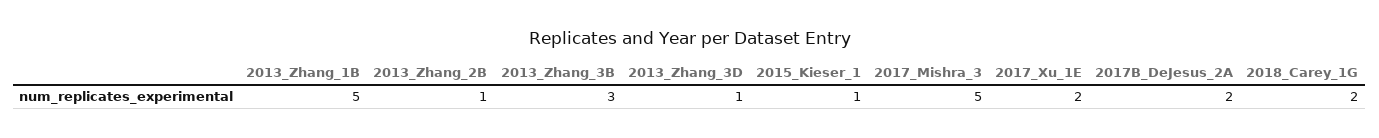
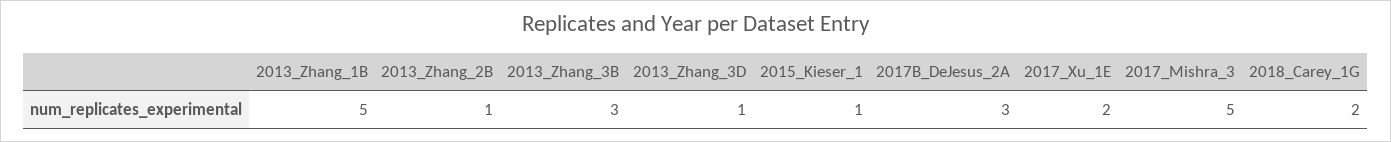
2017B_DeJesus_2A: 2 -> 3

